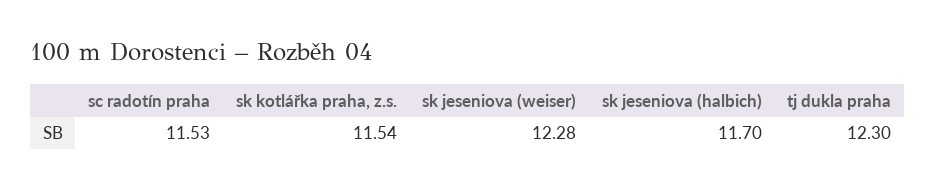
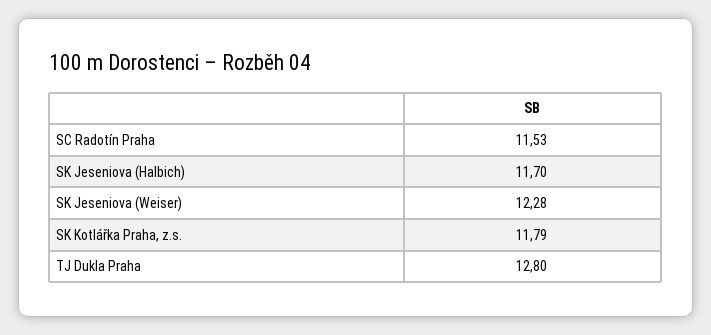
sk kotlářka praha, z.s.: 11.54 -> 11.79
tj dukla praha: 12.3 -> 12.8

